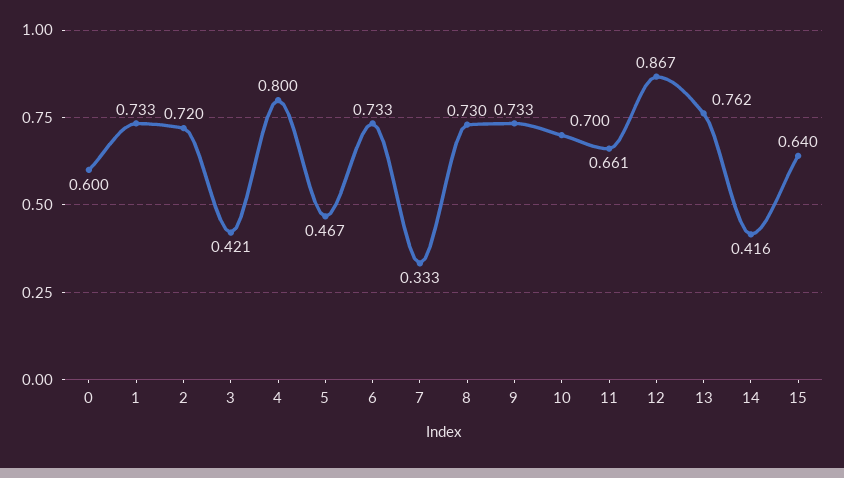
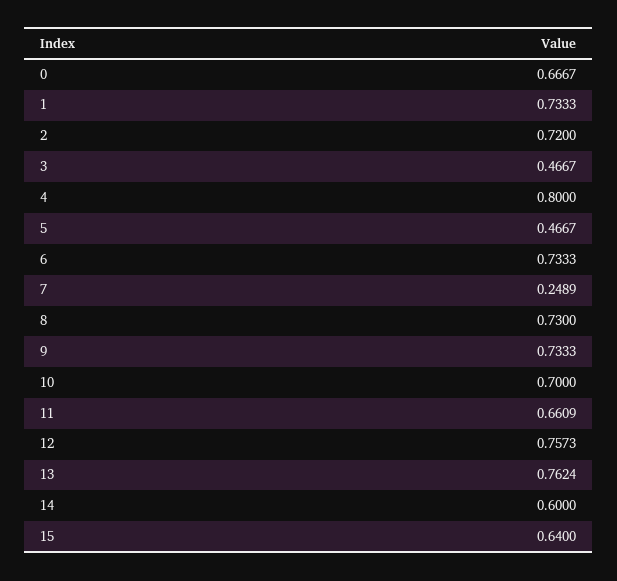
0: 0.6 -> 0.6667
3: 0.421 -> 0.4667
7: 0.333 -> 0.2489
12: 0.867 -> 0.7573
14: 0.416 -> 0.6

